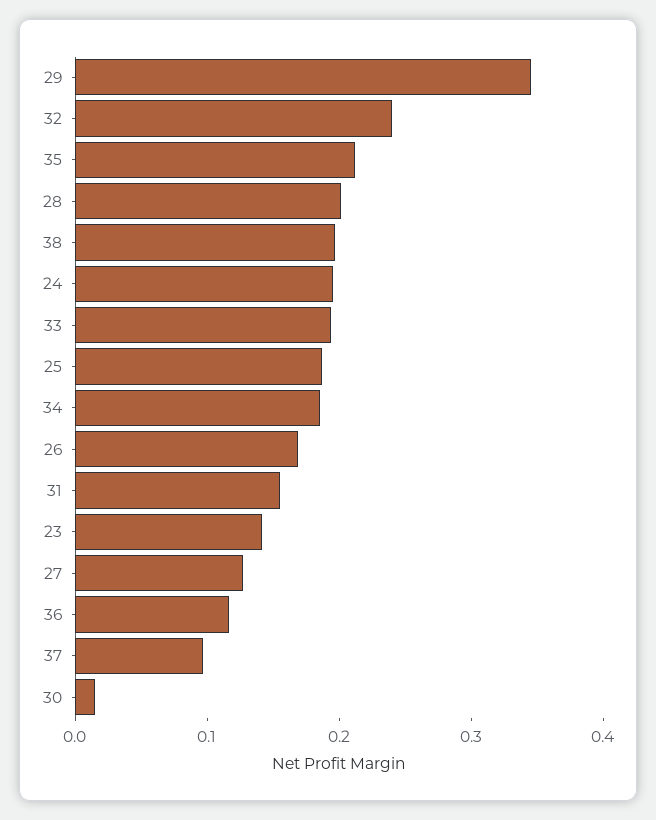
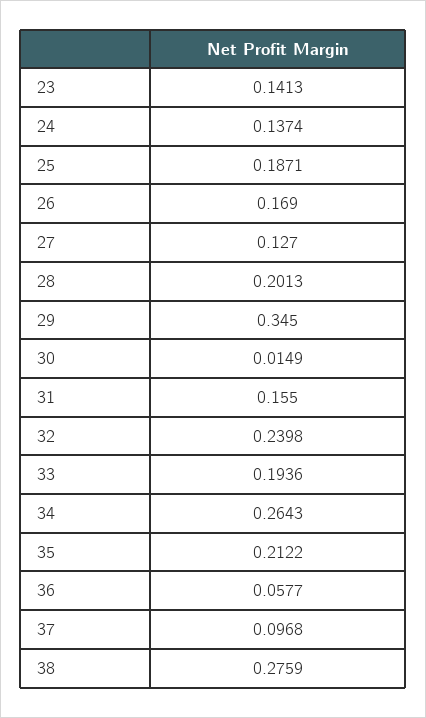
38: 0.2 -> 0.2759
24: 0.2 -> 0.1374
34: 0.18 -> 0.2643
36: 0.12 -> 0.0577

